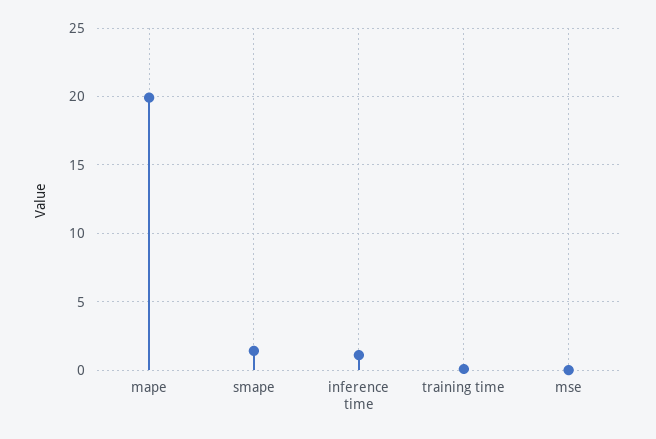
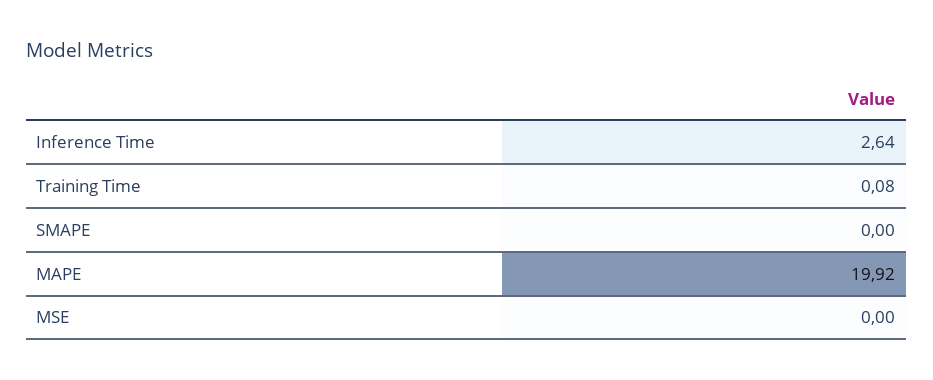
smape: 1.5 -> 0
inference time: 1 -> 2.64

